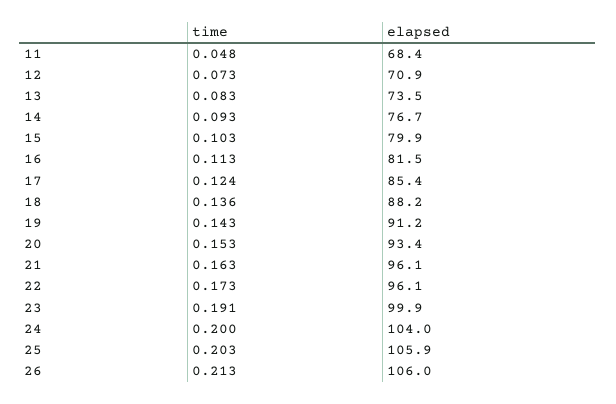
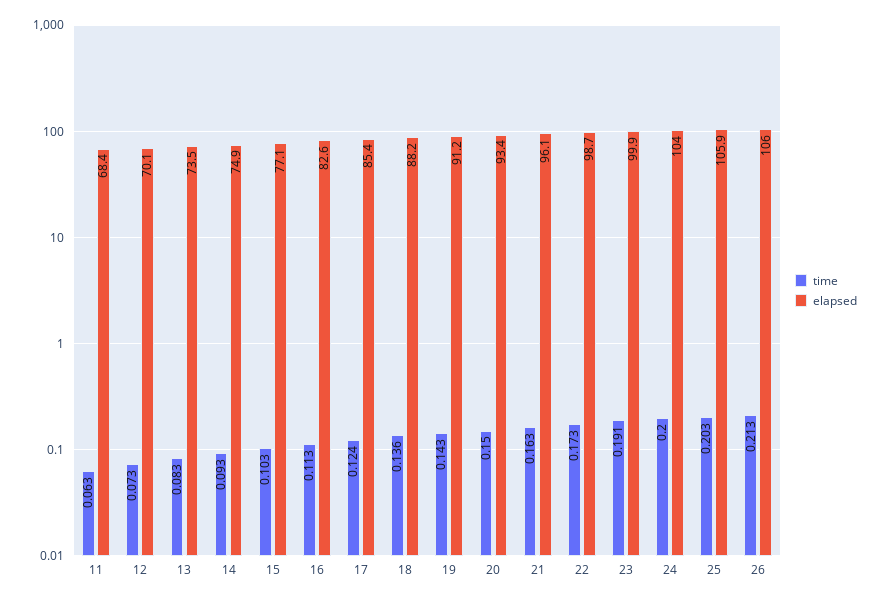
time, 11: 0.048 -> 0.063
elapsed, 12: 70.9 -> 70.1
elapsed, 14: 76.7 -> 74.9
elapsed, 15: 79.9 -> 77.1
elapsed, 16: 81.5 -> 82.6
time, 20: 0.153 -> 0.15
elapsed, 22: 96.1 -> 98.7

